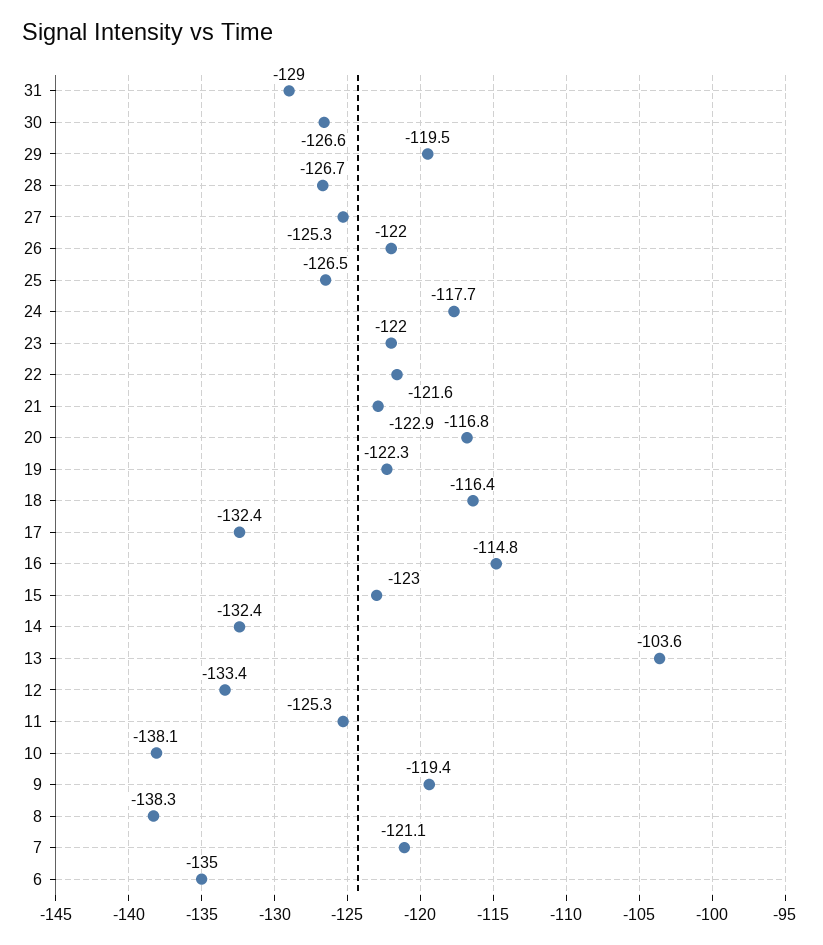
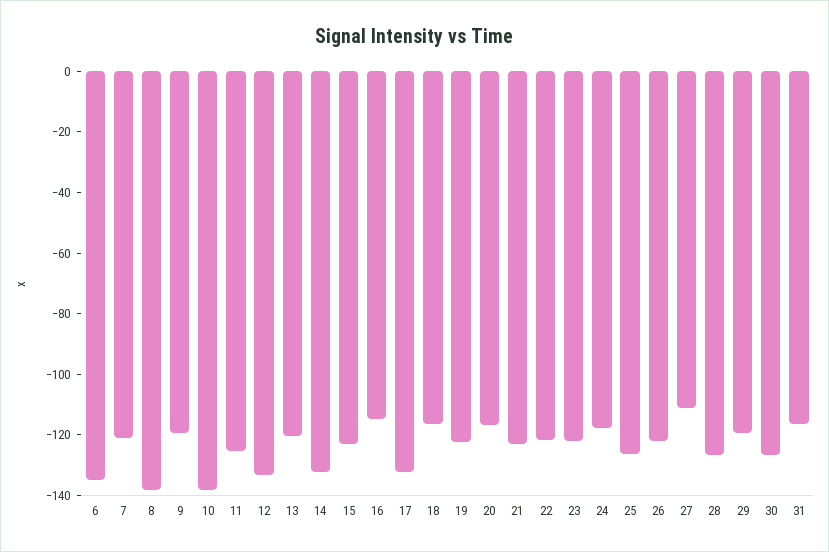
31: -129 -> -115
27: -125.3 -> -110
13: -103.6 -> -120

